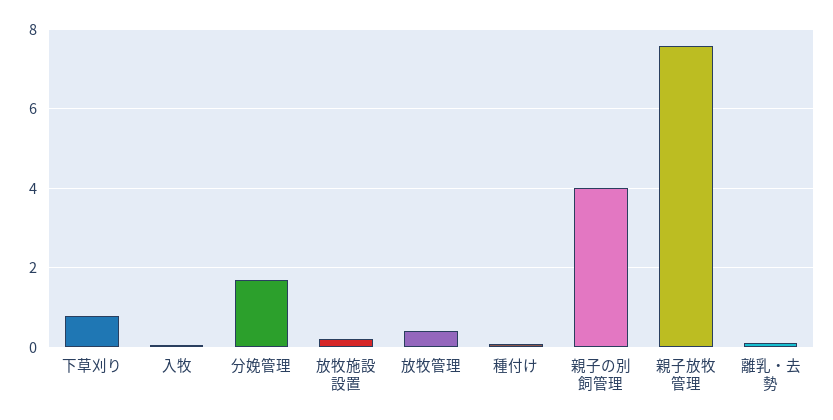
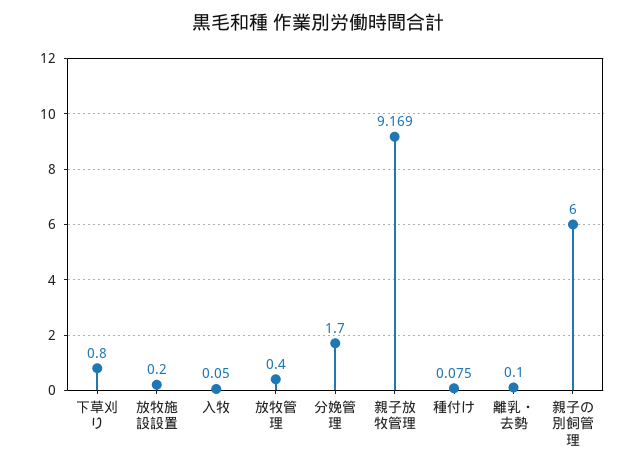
親子の別飼管理: 4 -> 6
親子放牧管理: 7.6 -> 9.169

